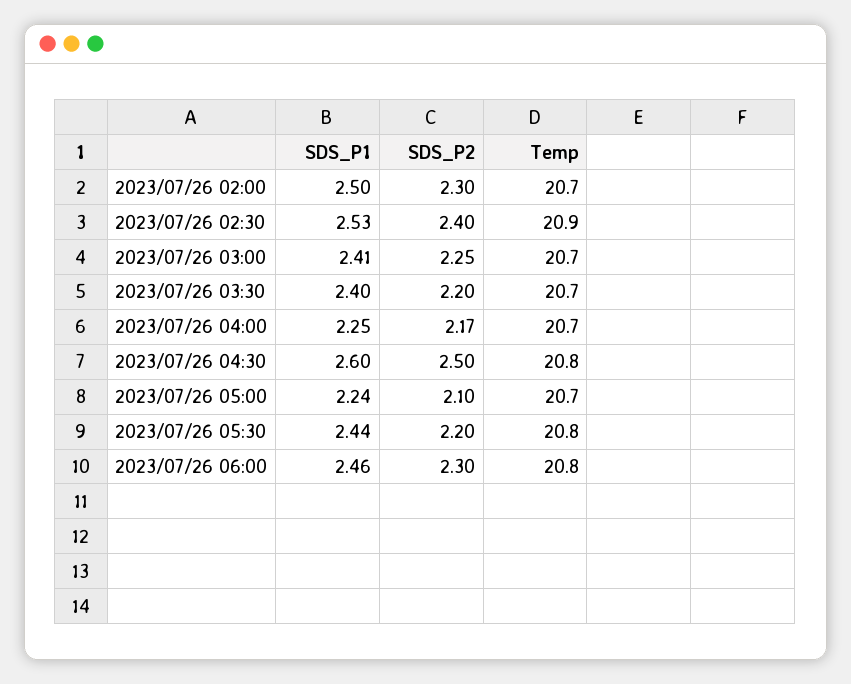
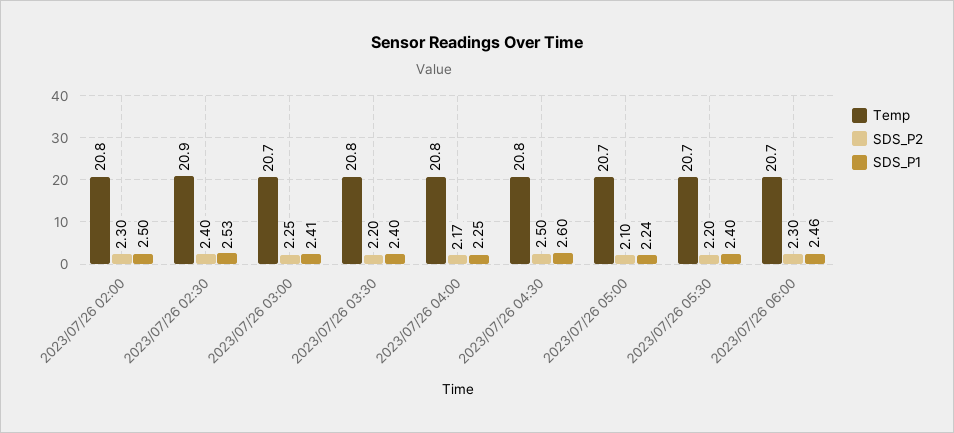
Temp, 2023/07/26 02:00: 20.7 -> 20.8
Temp, 2023/07/26 03:30: 20.7 -> 20.8
Temp, 2023/07/26 04:00: 20.7 -> 20.8
SDS_P1, 2023/07/26 05:30: 2.44 -> 2.4
Temp, 2023/07/26 05:30: 20.8 -> 20.7
Temp, 2023/07/26 06:00: 20.8 -> 20.7

